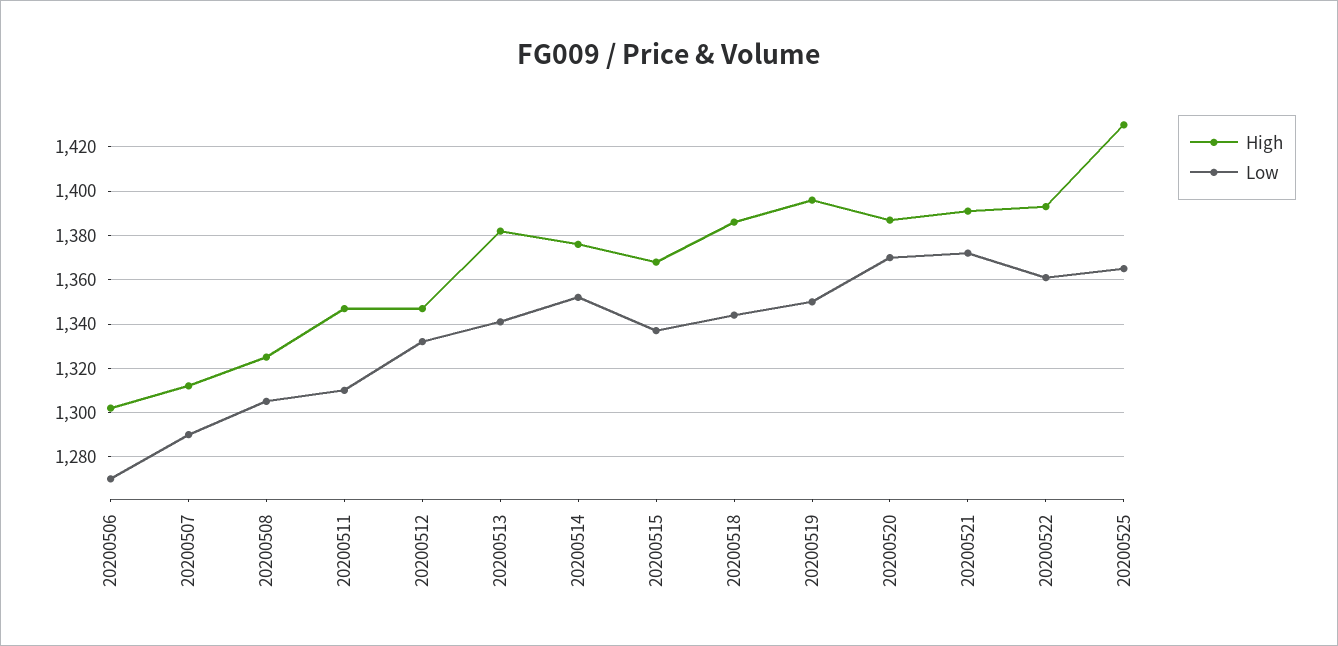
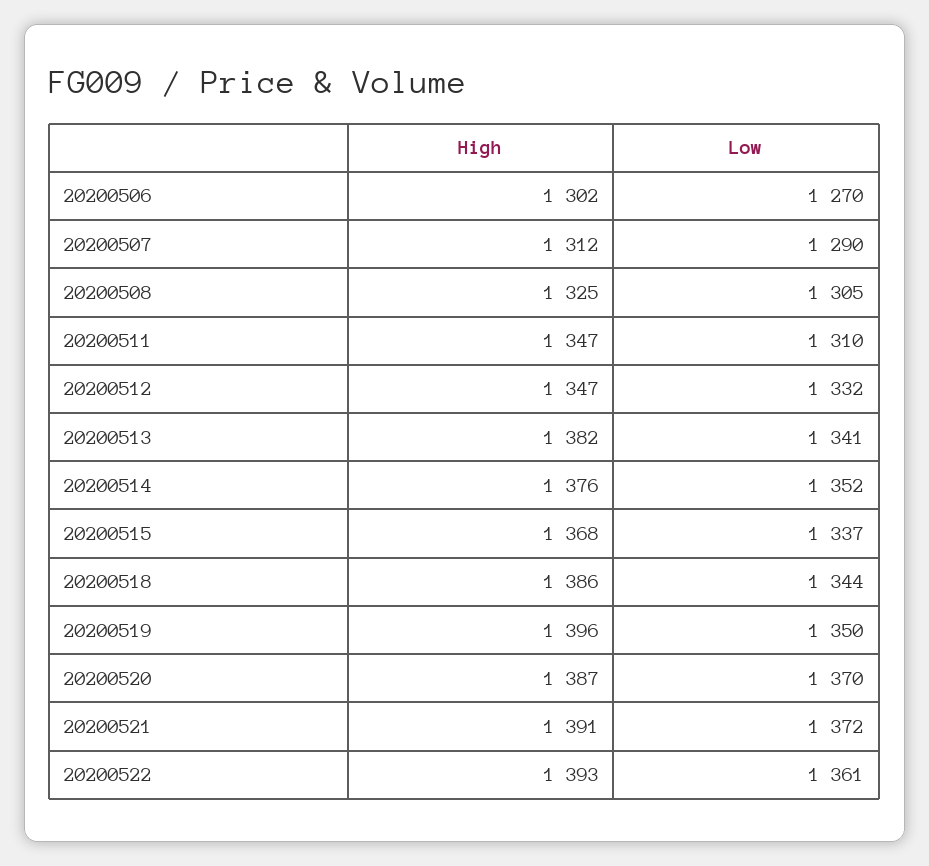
High, 20200525: 1430 -> none
Low, 20200525: 1365 -> none

